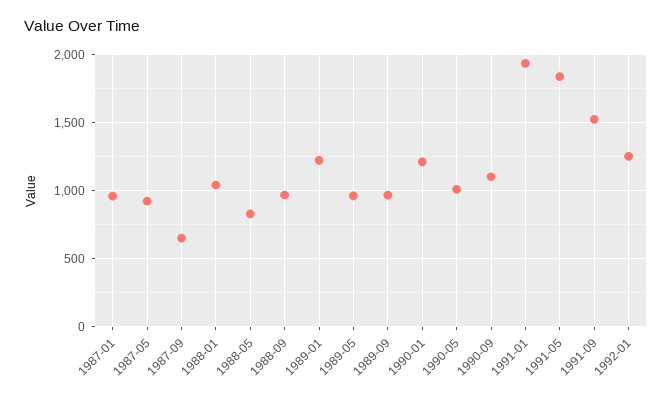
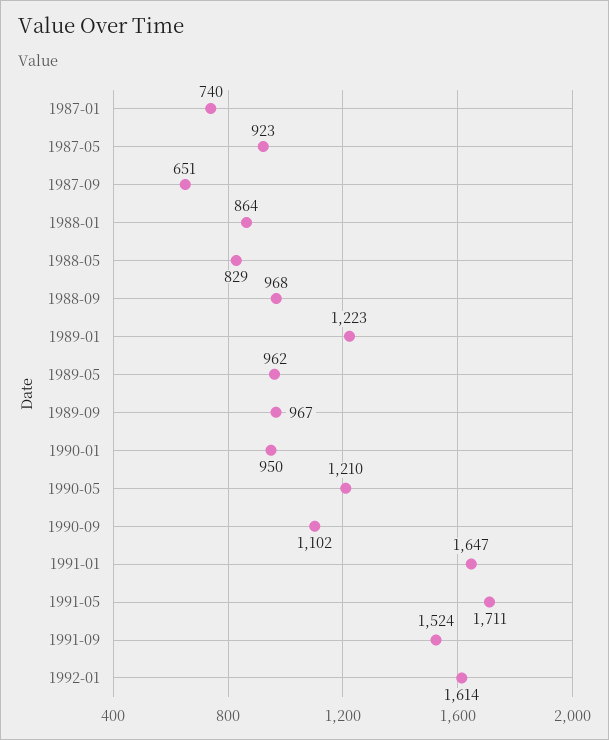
1987-01: 950 -> 740
1988-01: 1050 -> 864
1990-01: 1200 -> 950
1990-05: 1000 -> 1210
1991-01: 1950 -> 1647
1991-05: 1850 -> 1711
1992-01: 1250 -> 1614

